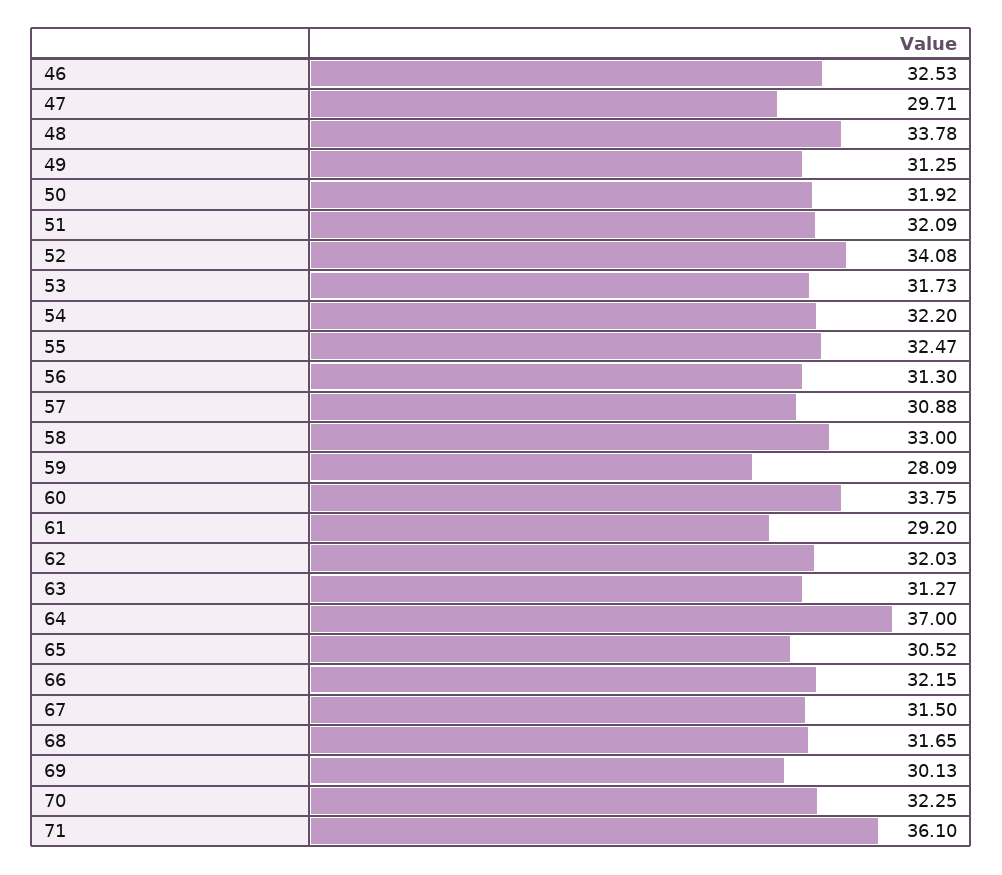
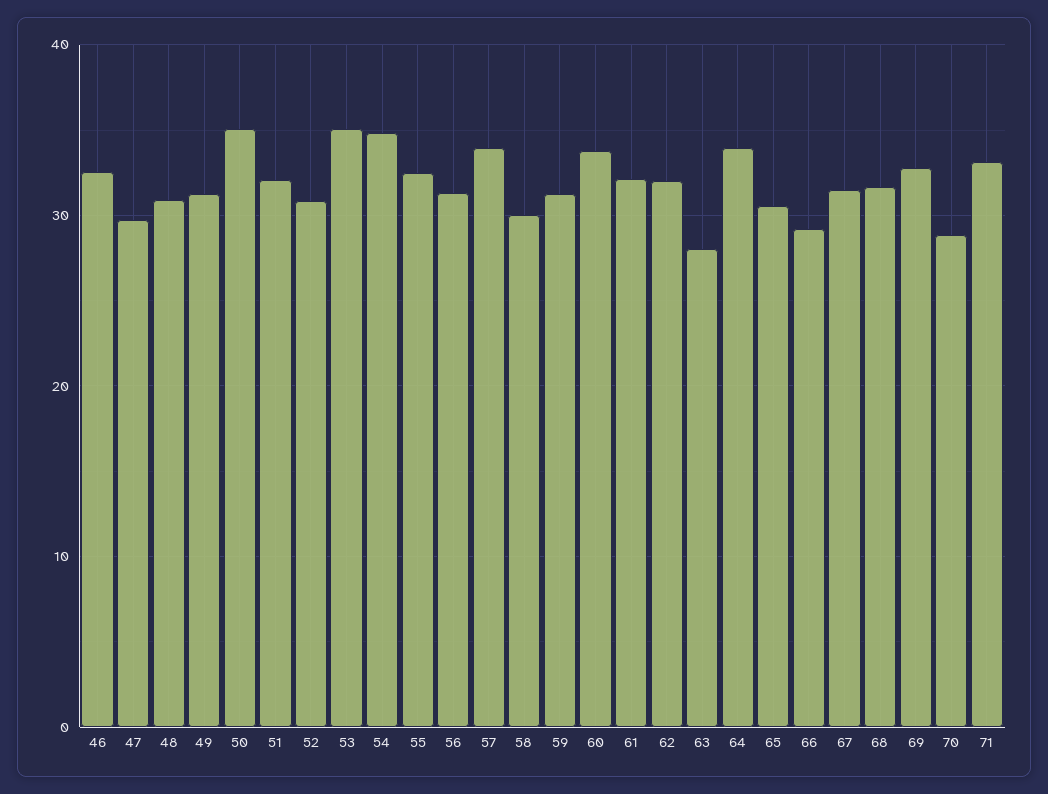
48: 33.78 -> 31
50: 31.92 -> 35
52: 34.08 -> 31
53: 31.73 -> 35
54: 32.2 -> 35
57: 30.88 -> 34
58: 33 -> 30
59: 28.09 -> 31
61: 29.2 -> 32
63: 31.27 -> 28
64: 37 -> 34
66: 32.15 -> 29
69: 30.13 -> 33
70: 32.25 -> 29
71: 36.1 -> 33

